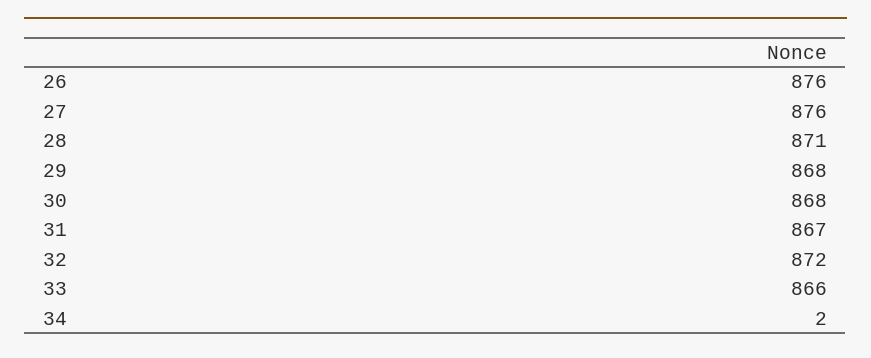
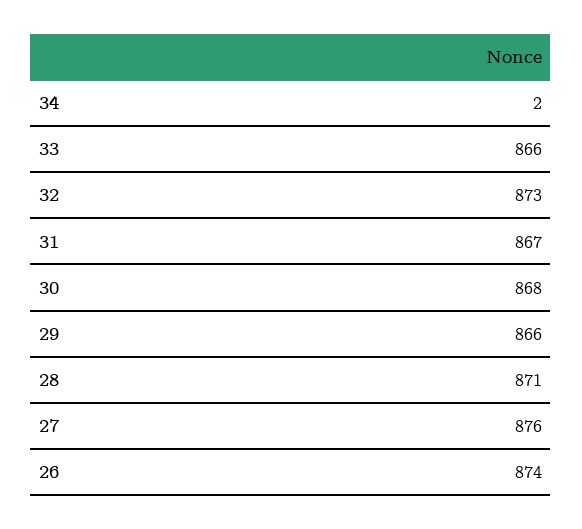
26: 876 -> 874
29: 868 -> 866
32: 872 -> 873

